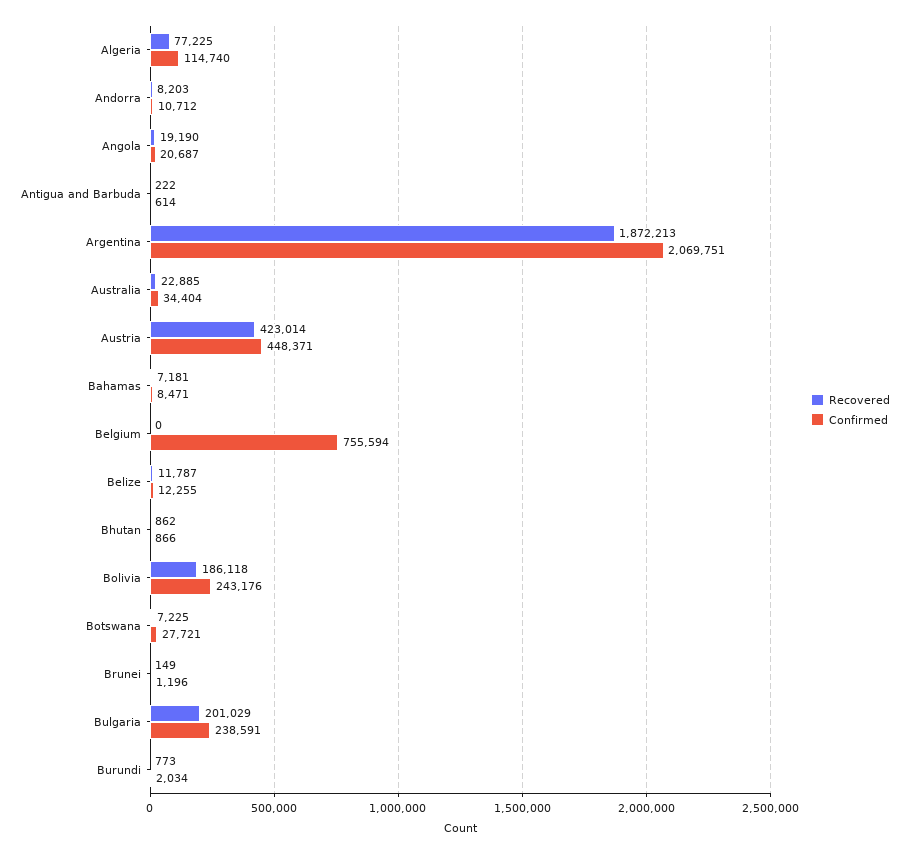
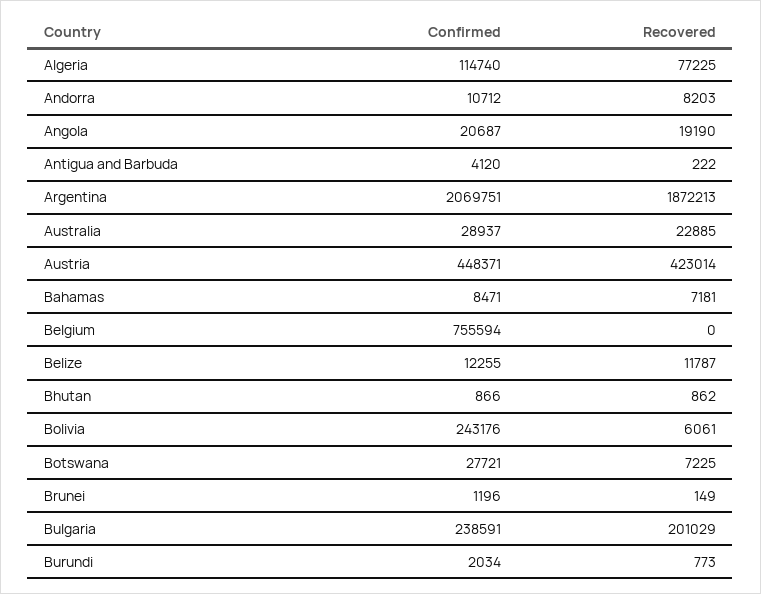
Confirmed, Antigua and Barbuda: 614 -> 4120
Confirmed, Australia: 34404 -> 28937
Recovered, Bolivia: 186118 -> 6061

